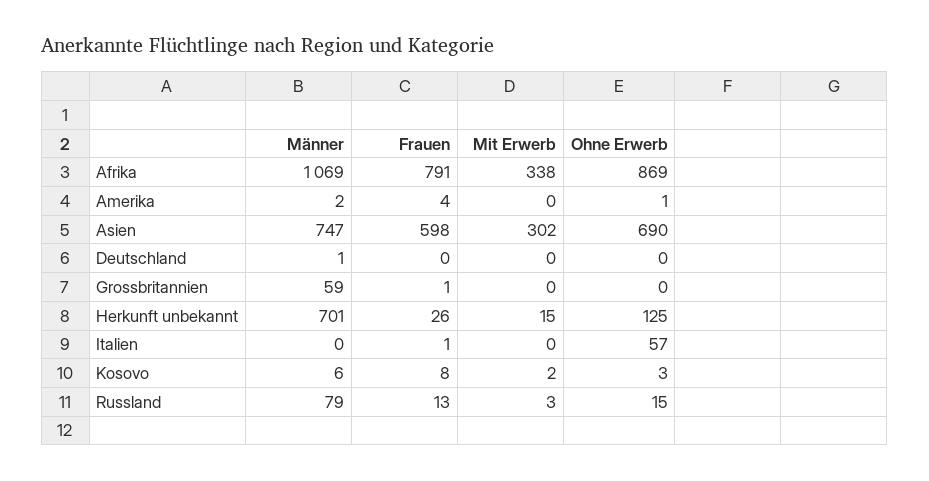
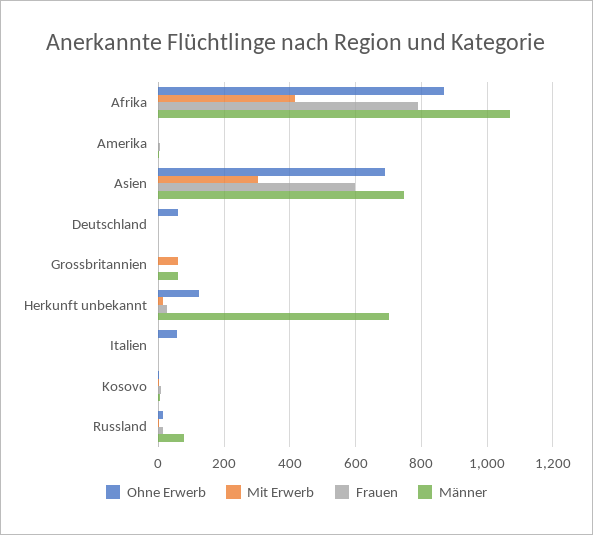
Mit Erwerb, Afrika: 338 -> 420
Ohne Erwerb, Deutschland: 0 -> 60
Mit Erwerb, Grossbritannien: 0 -> 60

